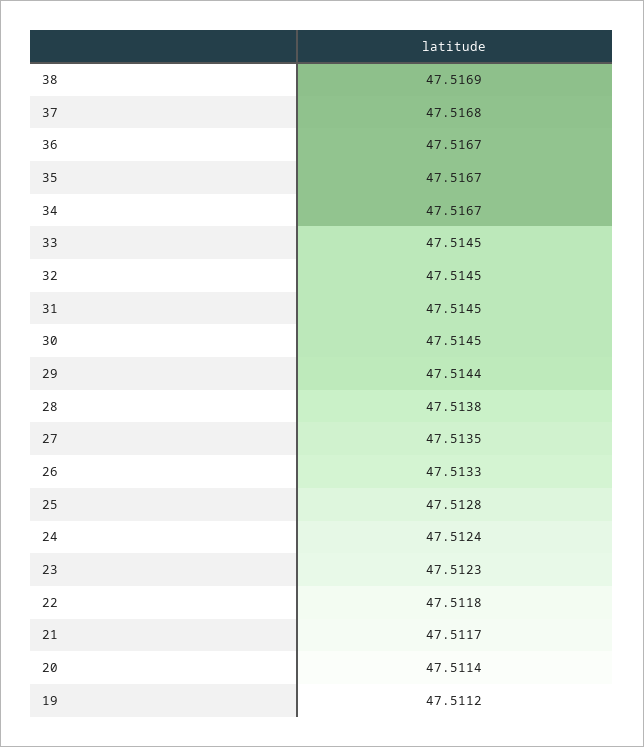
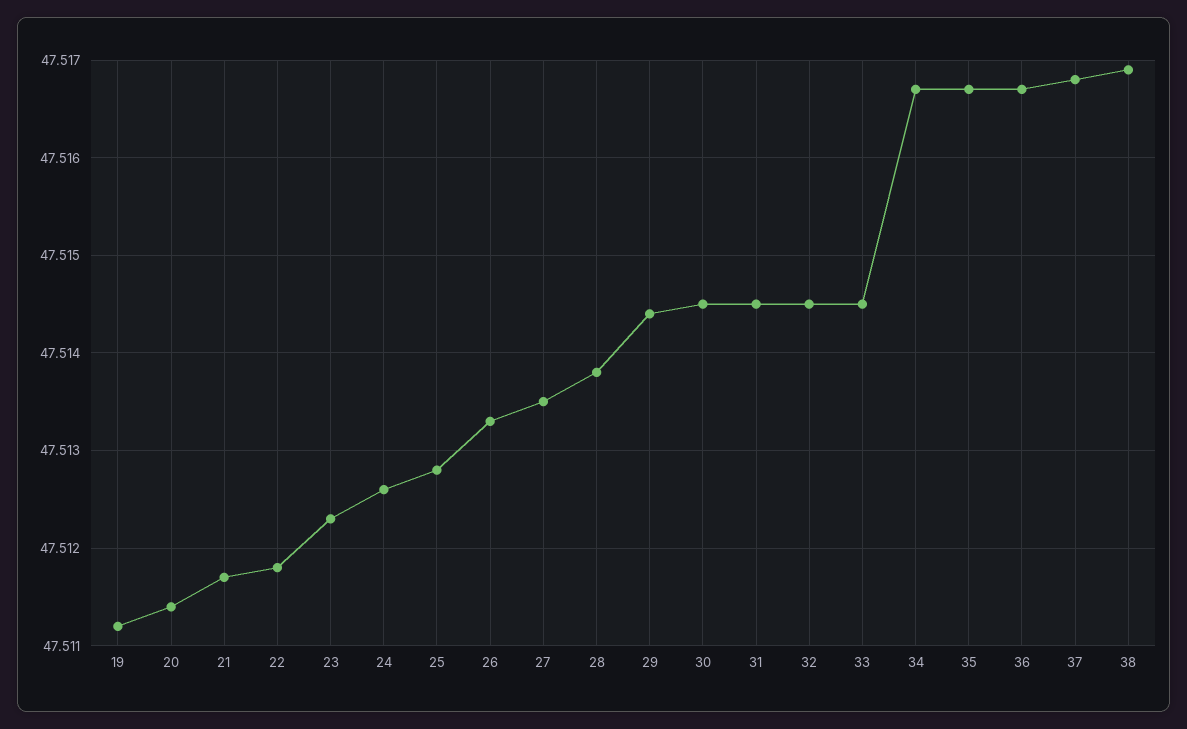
24: 47.5124 -> 47.5126

